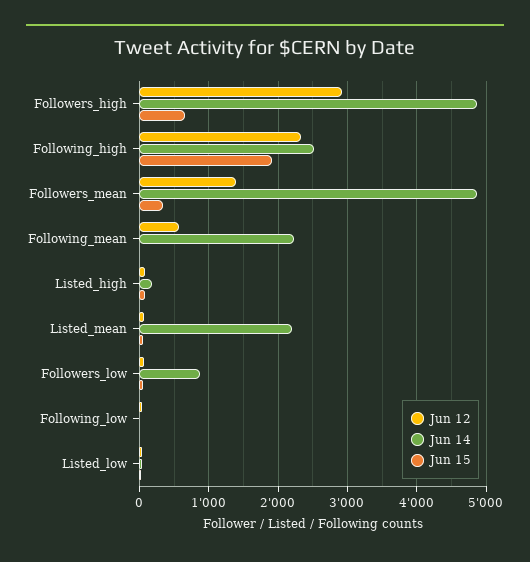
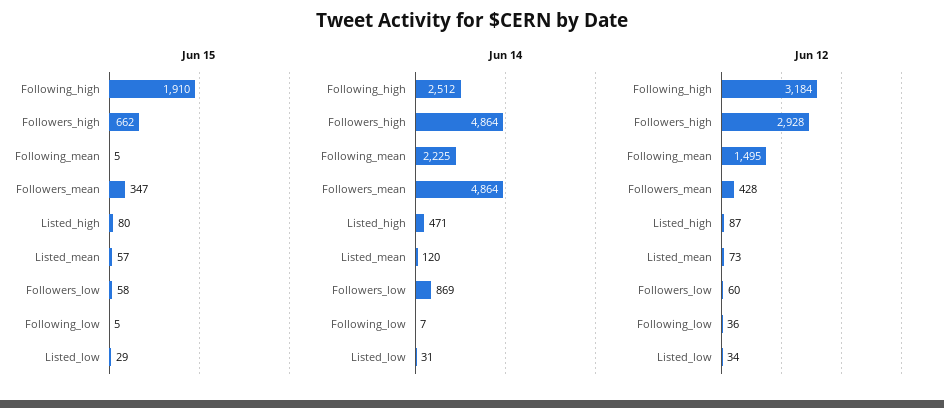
Jun 12, Following_high: 2300 -> 3184
Jun 12, Followers_mean: 1400 -> 428
Jun 12, Following_mean: 600 -> 1495
Jun 14, Listed_high: 200 -> 471
Jun 14, Listed_mean: 2200 -> 120

